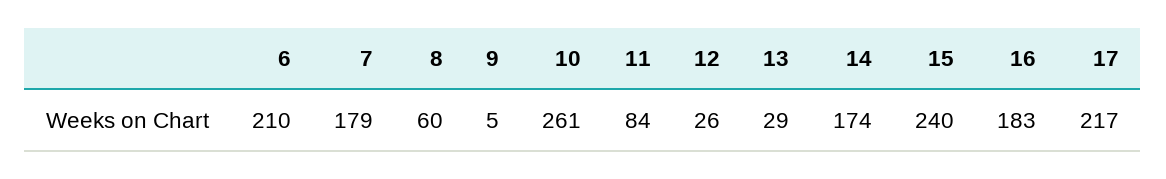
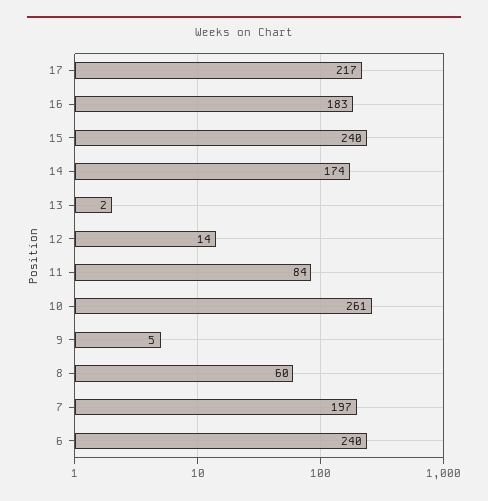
6: 210 -> 240
7: 179 -> 197
12: 26 -> 14
13: 29 -> 2

